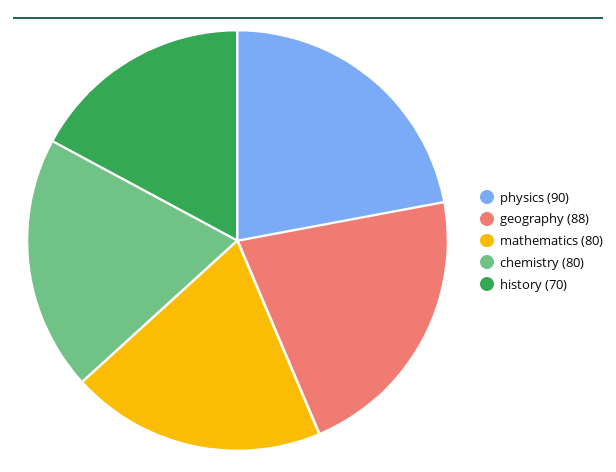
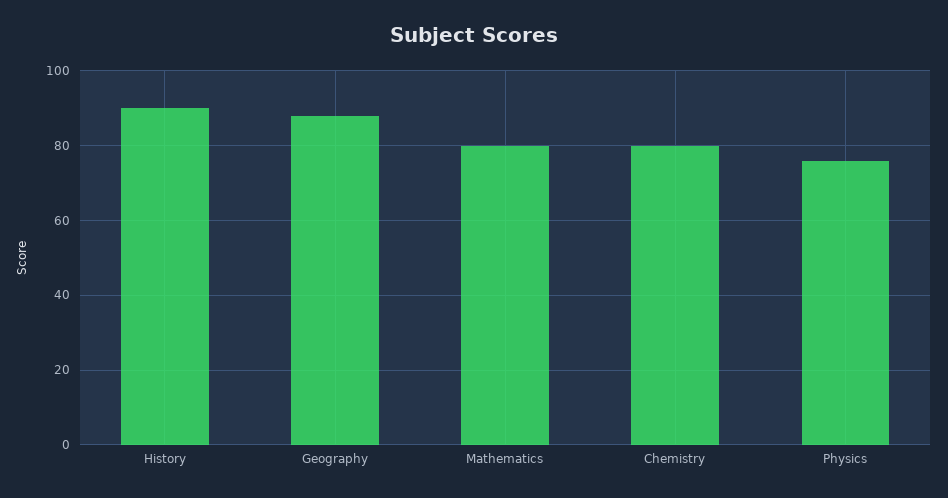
physics: 90 -> 75
history: 70 -> 90

